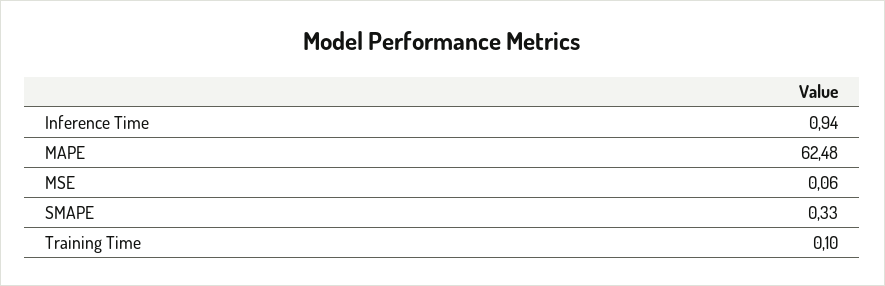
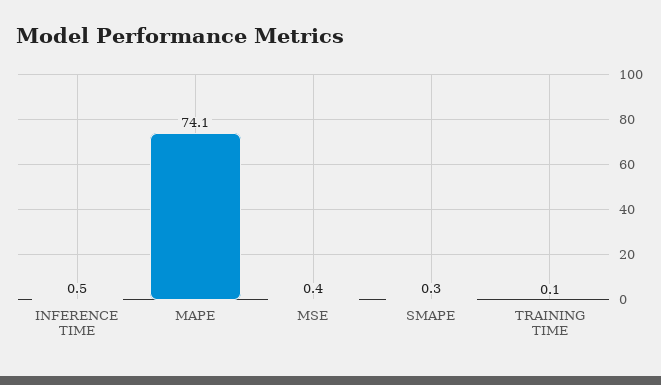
Inference Time: 0.94 -> 0.5
MAPE: 62.48 -> 74.1
MSE: 0.06 -> 0.4

